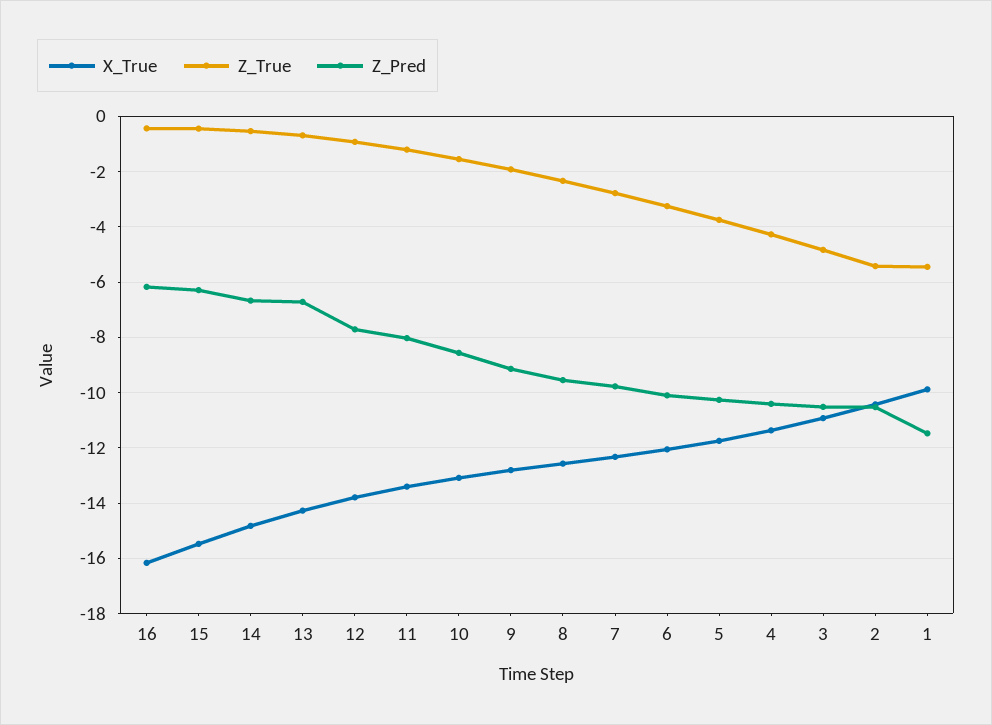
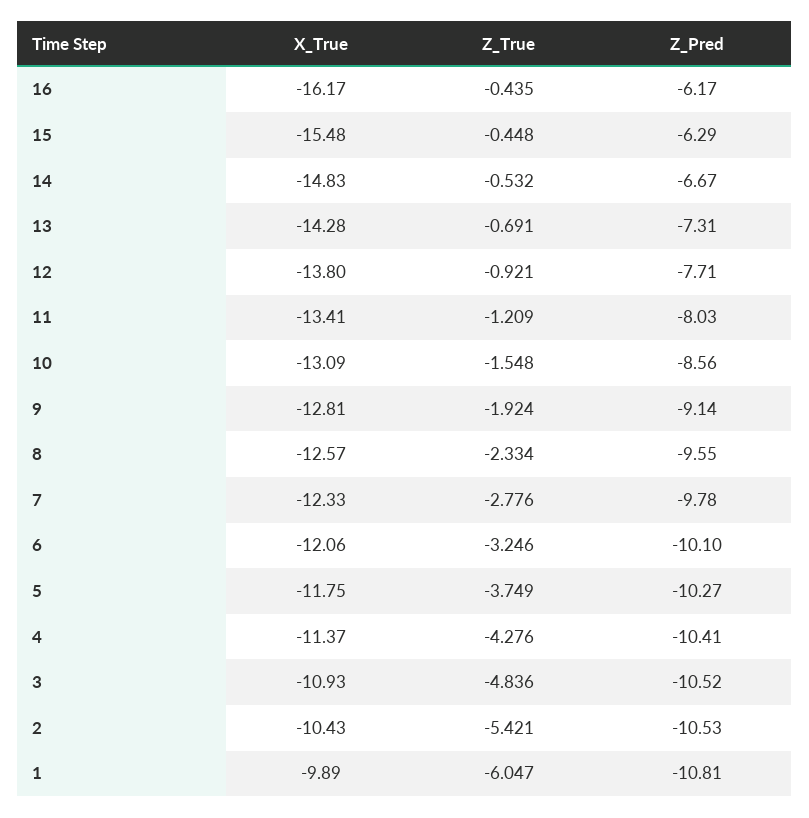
Z_Pred, 13: -6.75 -> -7.31
Z_True, 1: -5.5 -> -6.047
Z_Pred, 1: -11.5 -> -10.81

